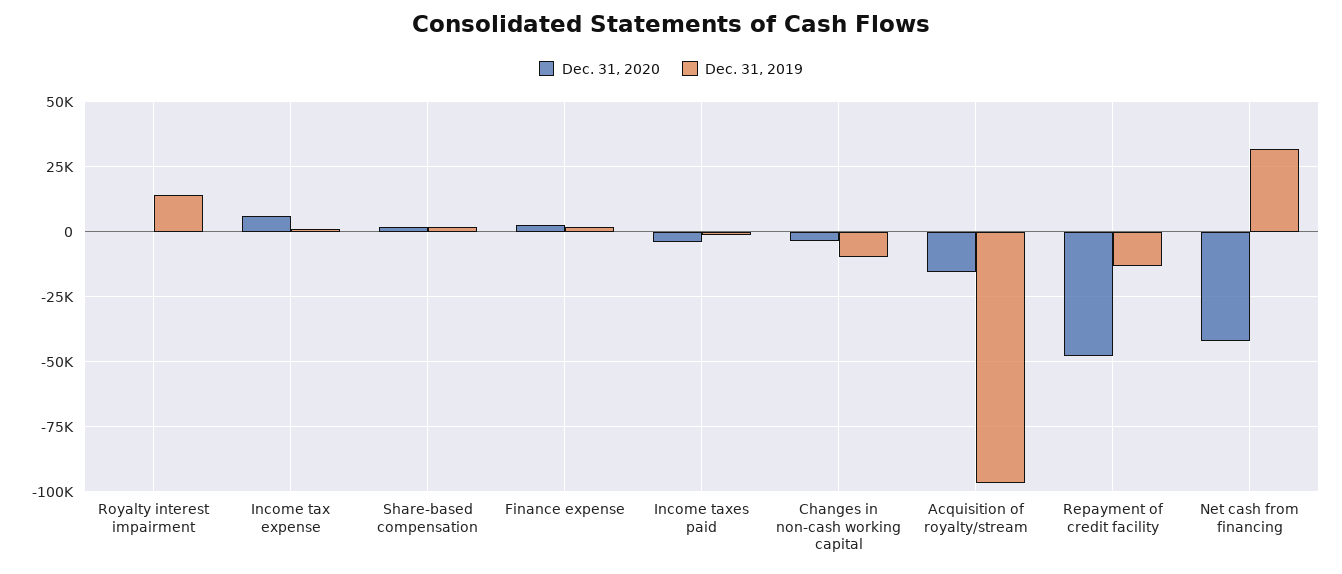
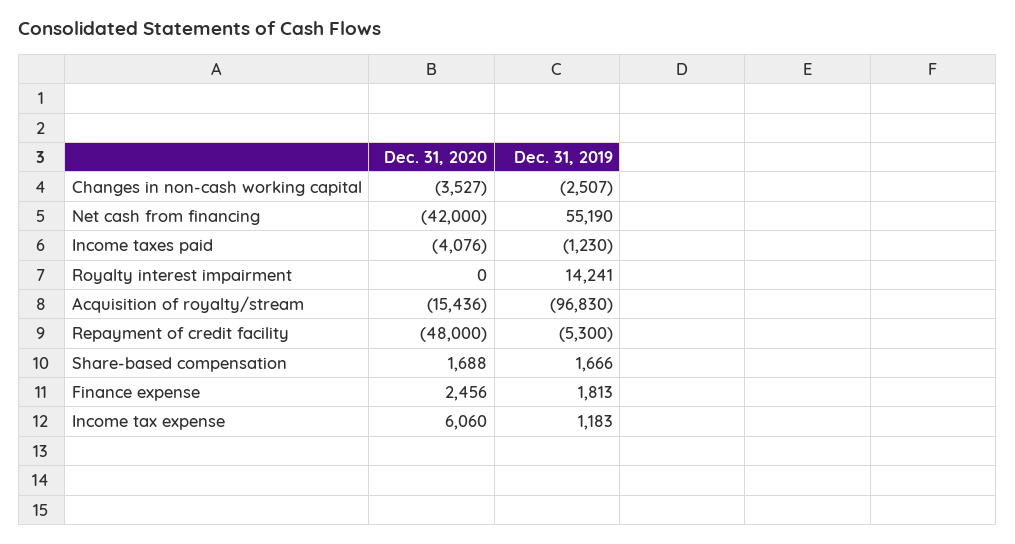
Dec. 31, 2019, Changes in non-cash working capital: -10000 -> -2507
Dec. 31, 2019, Repayment of credit facility: -12500 -> -5300
Dec. 31, 2019, Net cash from financing: 32500 -> 55190

